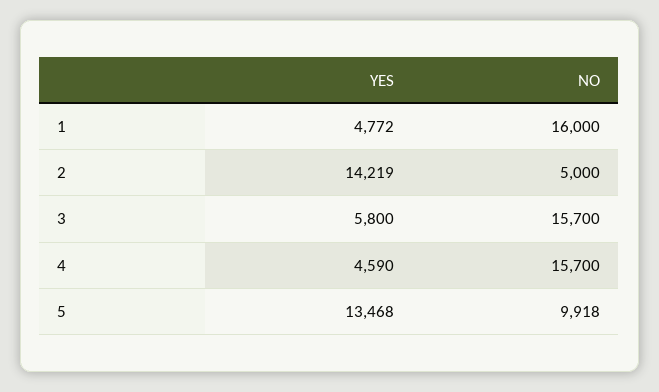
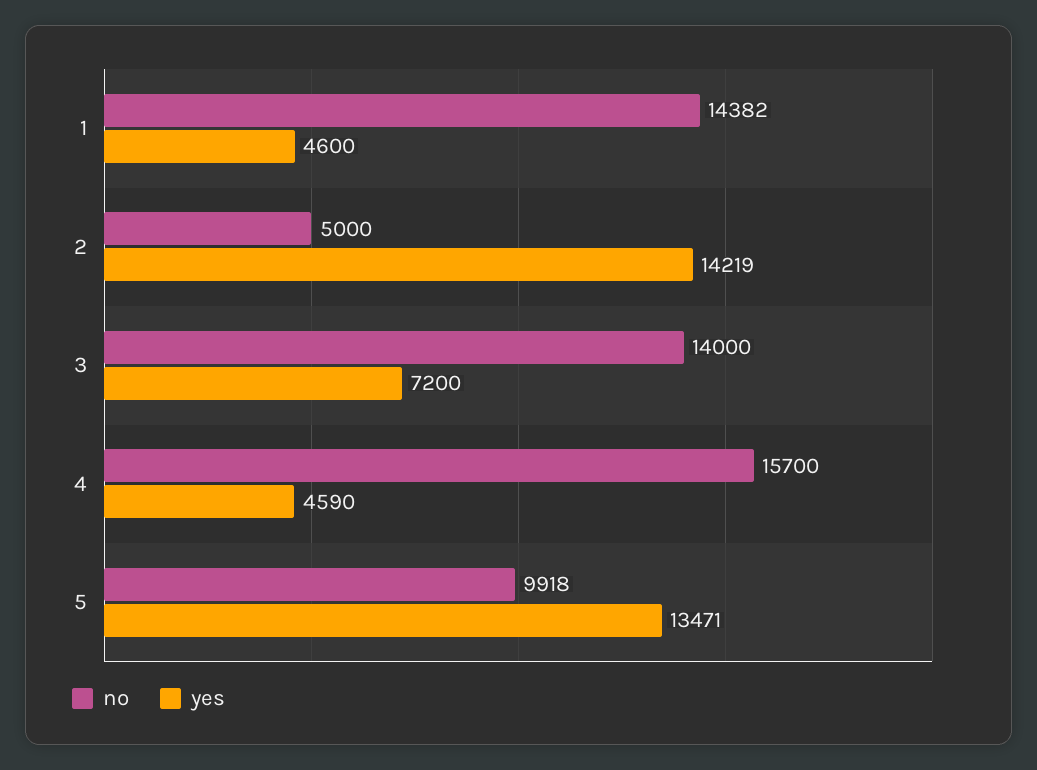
YES, 1: 4772 -> 4600
NO, 1: 16000 -> 14382
YES, 3: 5800 -> 7200
NO, 3: 15700 -> 14000
YES, 5: 13468 -> 13471

